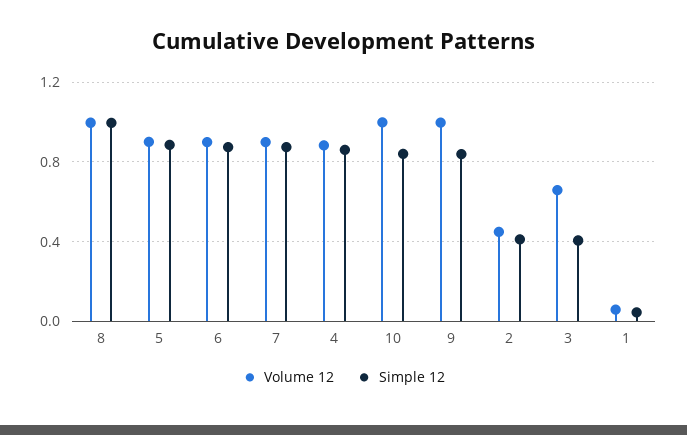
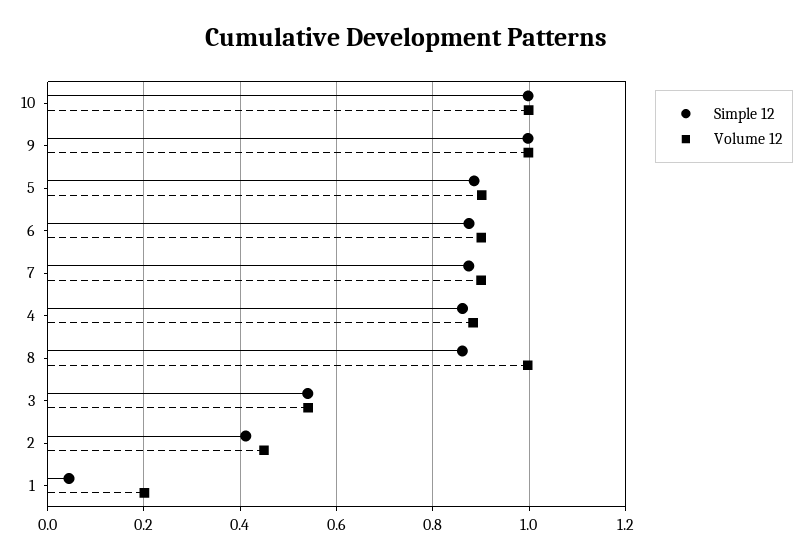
Simple 12, 8: 1 -> 0.86
Simple 12, 10: 0.85 -> 1
Simple 12, 9: 0.85 -> 1
Volume 12, 3: 0.65 -> 0.54
Simple 12, 3: 0.4 -> 0.54
Volume 12, 1: 0.05 -> 0.2

